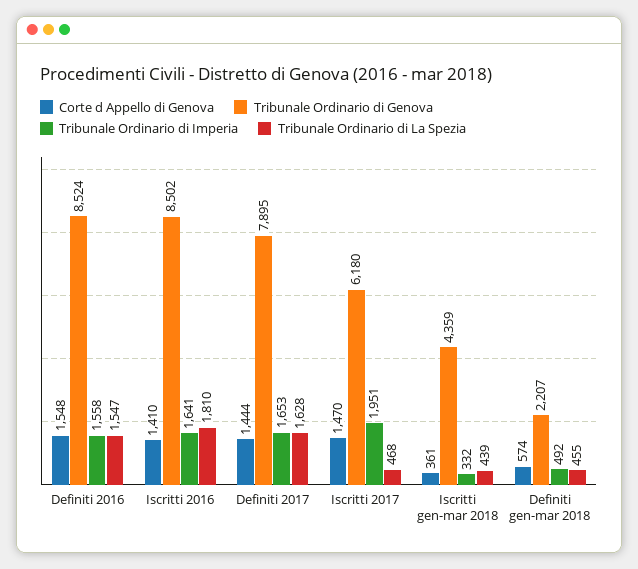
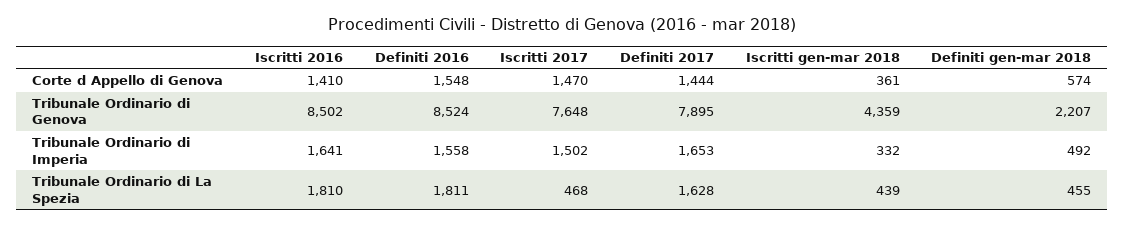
Tribunale Ordinario di La Spezia, Definiti 2016: 1547 -> 1811
Tribunale Ordinario di Genova, Iscritti 2017: 6180 -> 7648
Tribunale Ordinario di Imperia, Iscritti 2017: 1951 -> 1502

